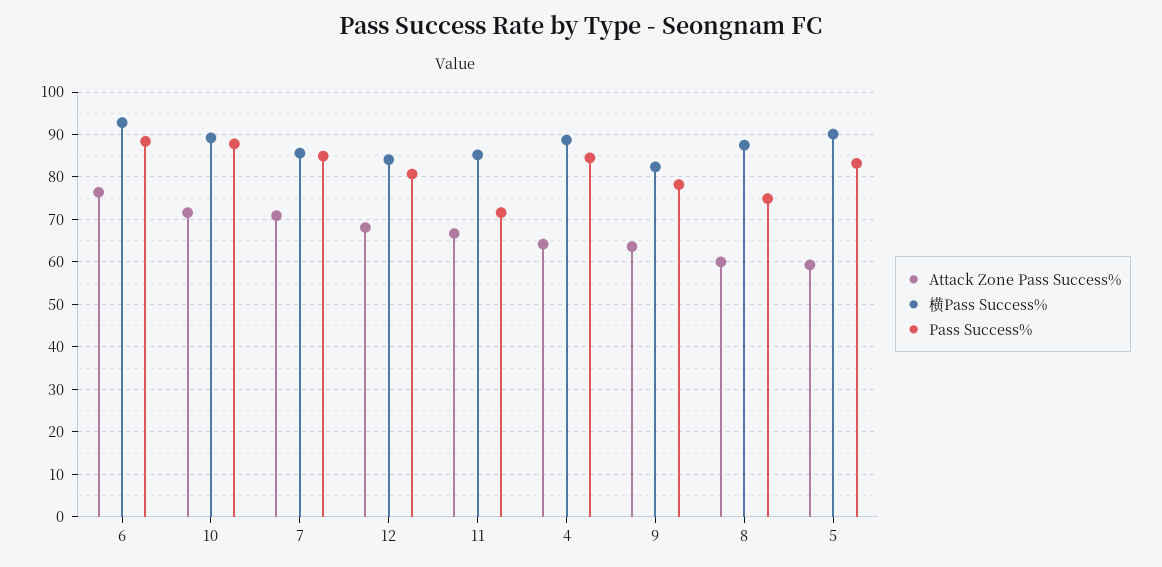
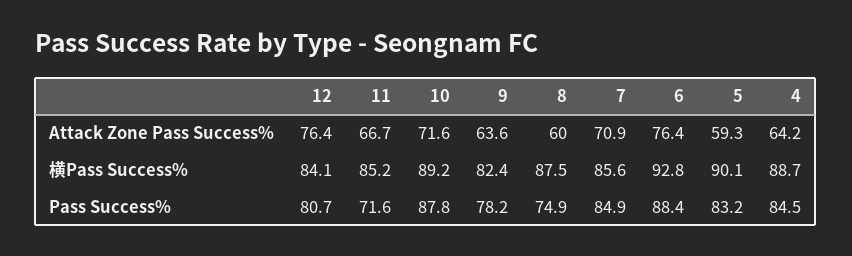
Attack Zone Pass Success%, 12: 68 -> 76.4

